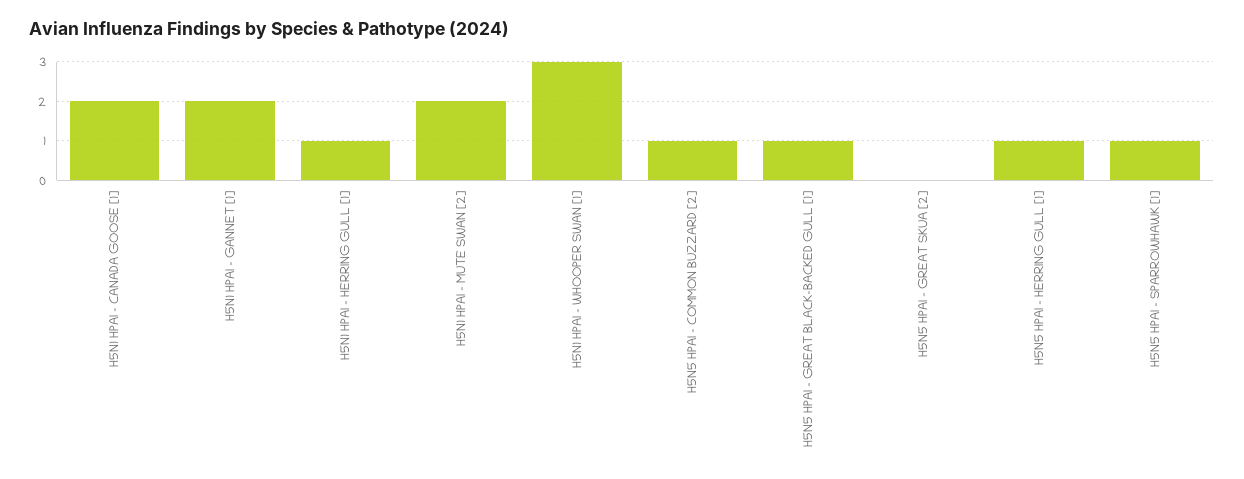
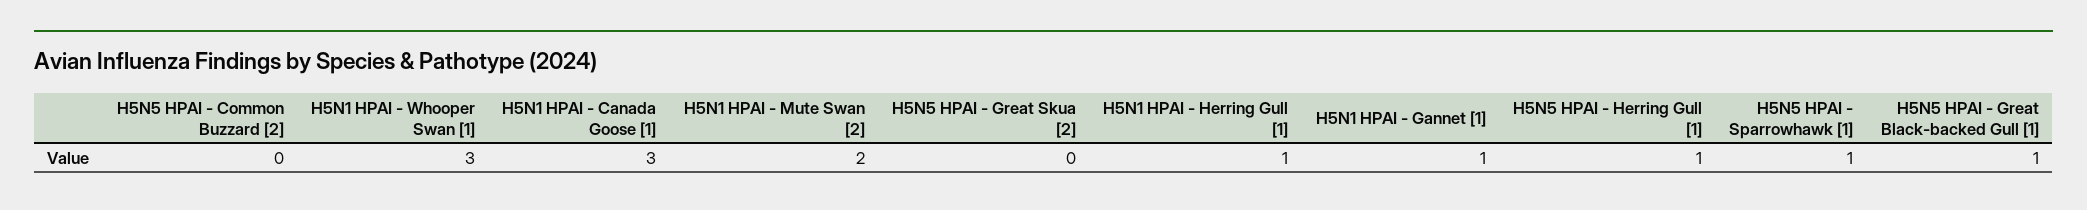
H5N1 HPAI - CANADA GOOSE [1]: 2 -> 3
H5N1 HPAI - GANNET [1]: 2 -> 1
H5N5 HPAI - COMMON BUZZARD [2]: 1 -> 0

